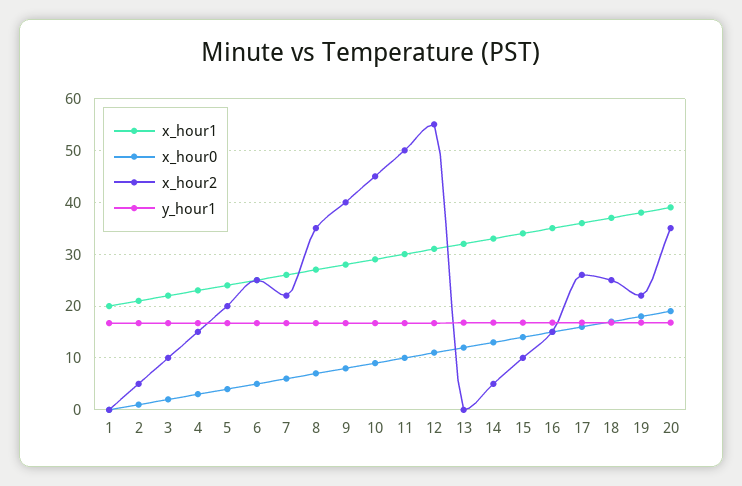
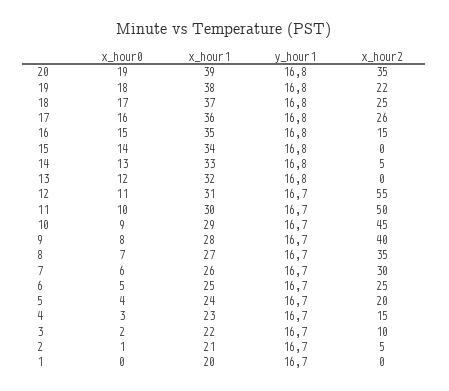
x_hour2, 7: 22 -> 30
x_hour2, 15: 10 -> 0

